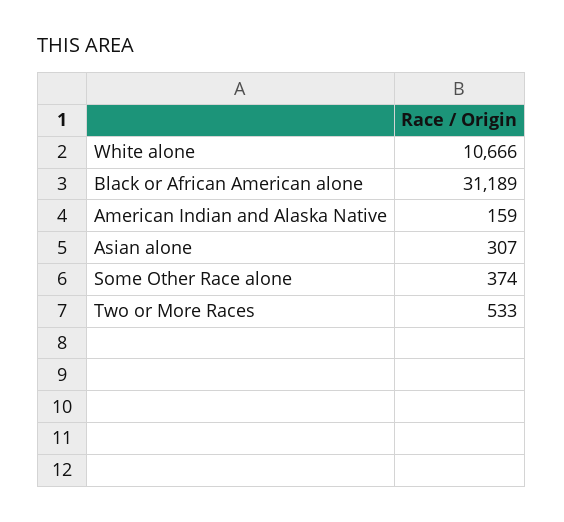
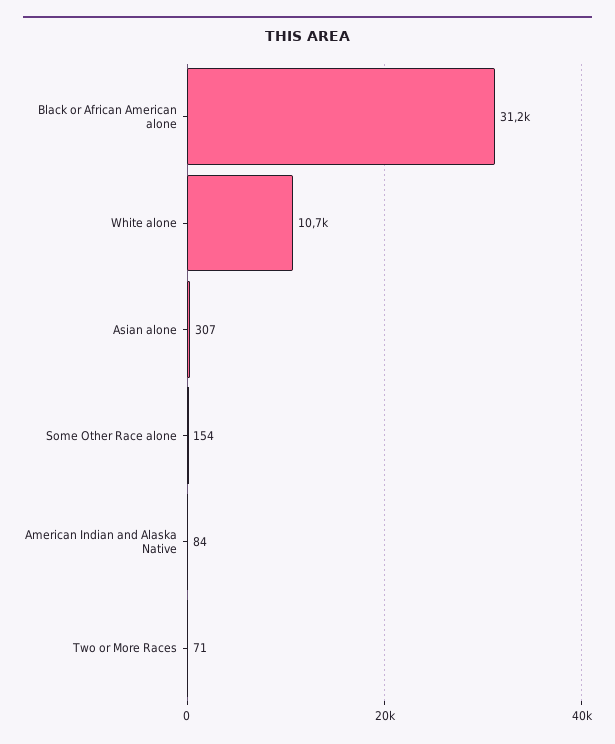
American Indian and Alaska Native: 159 -> 84
Some Other Race alone: 374 -> 154
Two or More Races: 533 -> 71

